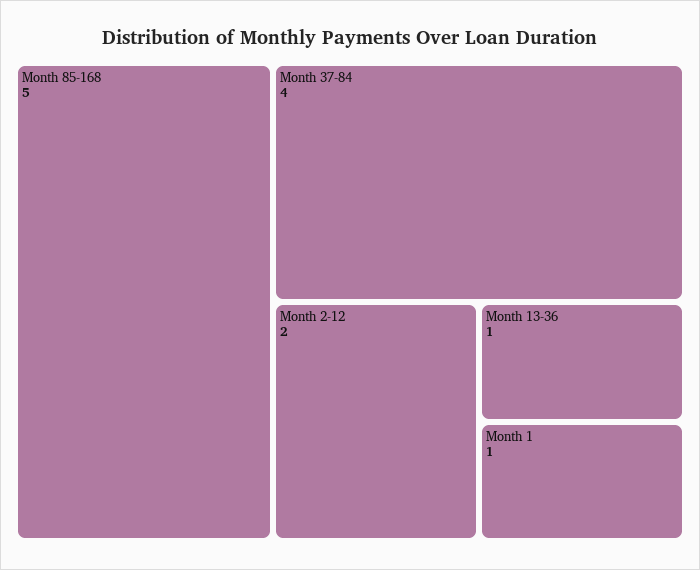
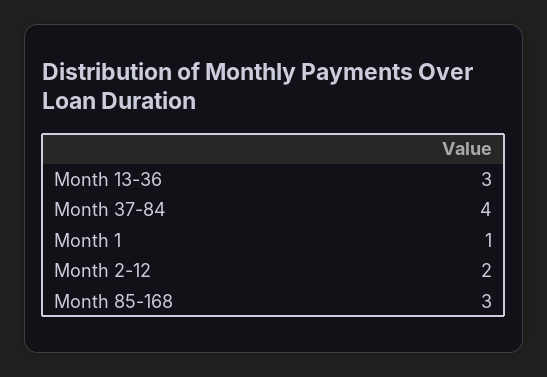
Month 85-168: 5 -> 3
Month 13-36: 1 -> 3

